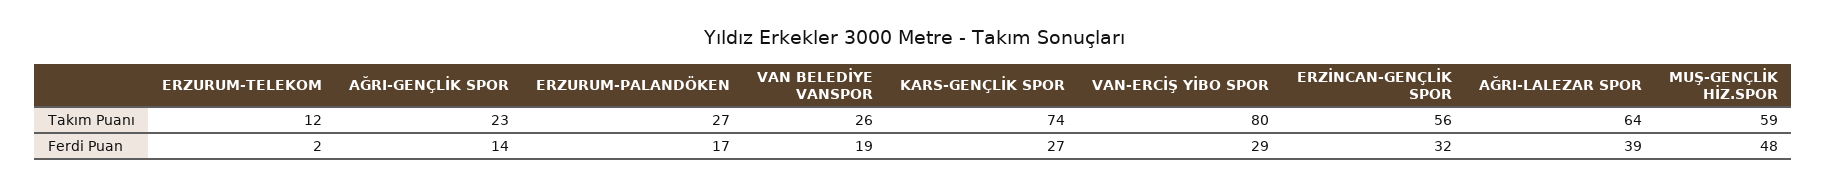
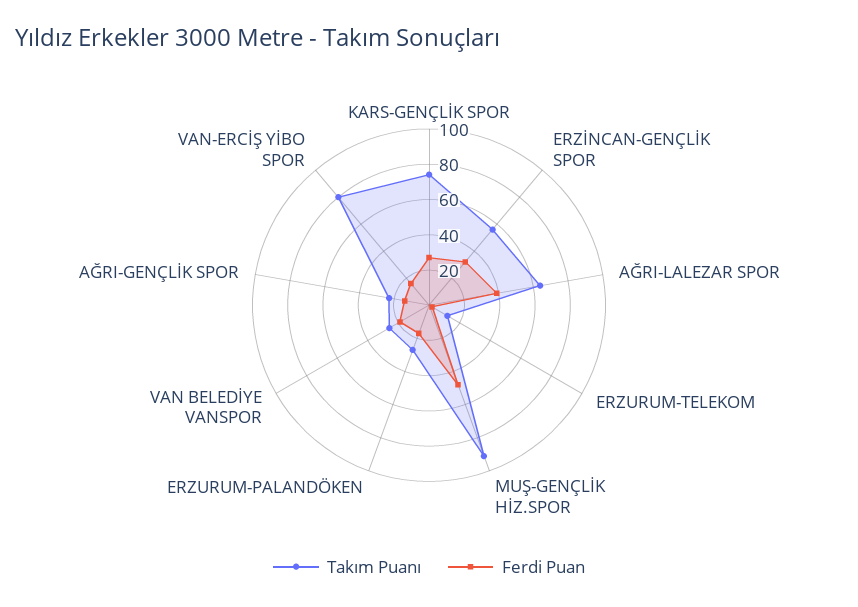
Takım Puanı, MUŞ-GENÇLİK HİZ.SPOR: 59 -> 90
Ferdi Puan, VAN-ERCİŞ YİBO SPOR: 29 -> 15

